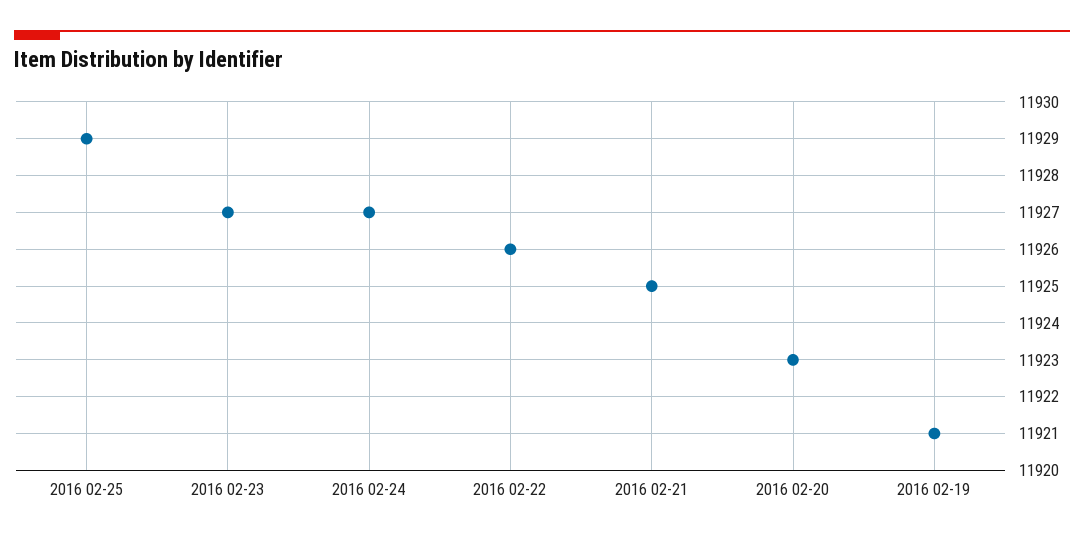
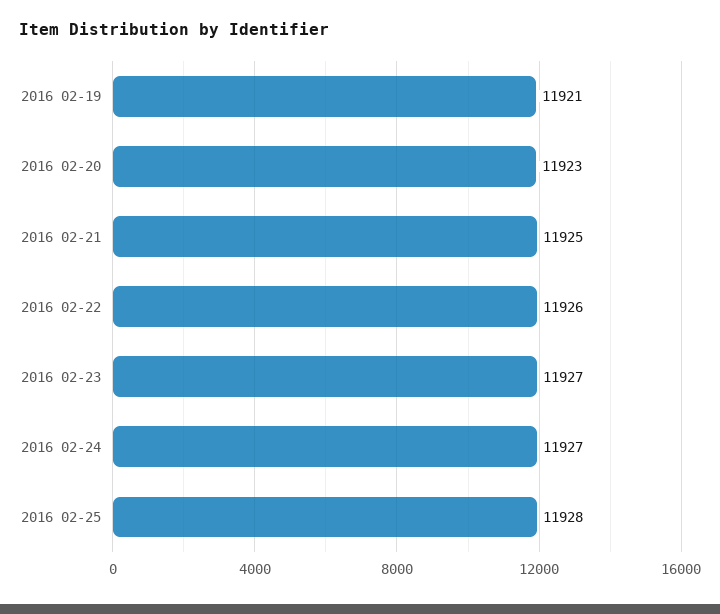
2016 02-25: 11929 -> 11928

